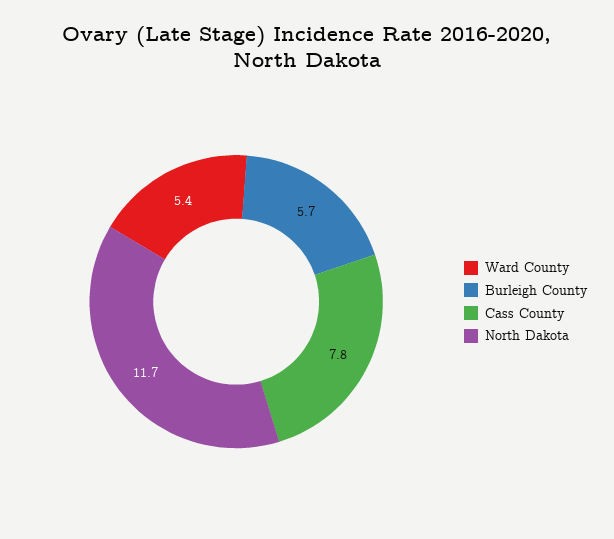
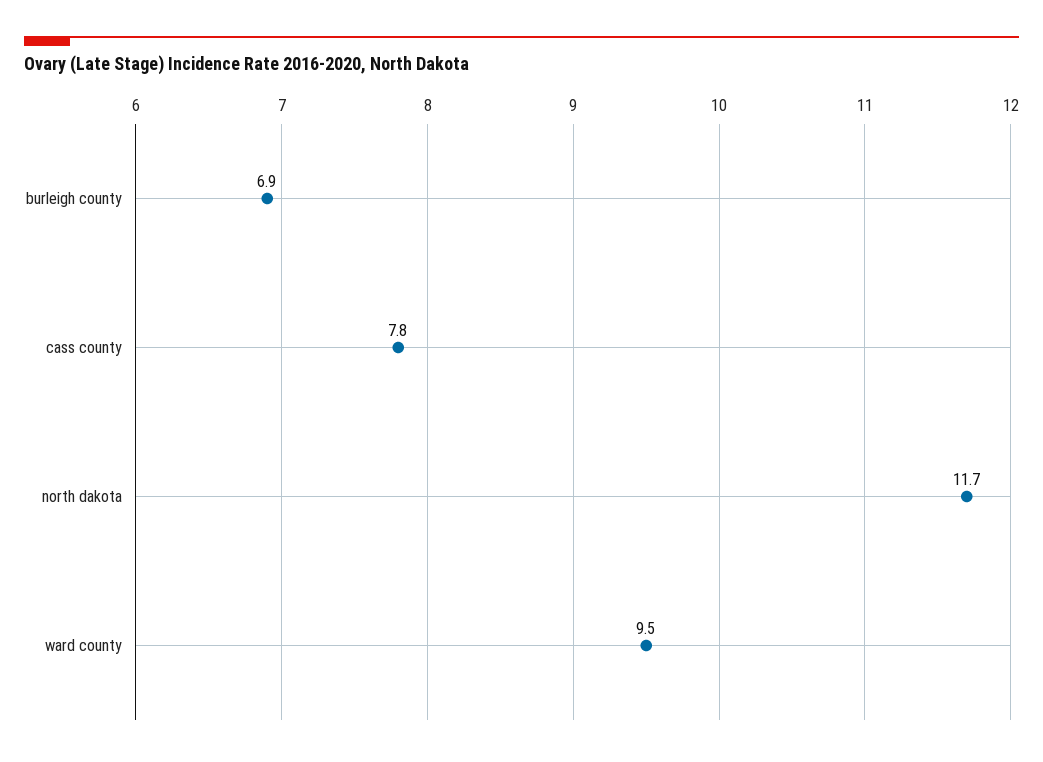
Ward County: 5.4 -> 9.5
Burleigh County: 5.7 -> 6.9

